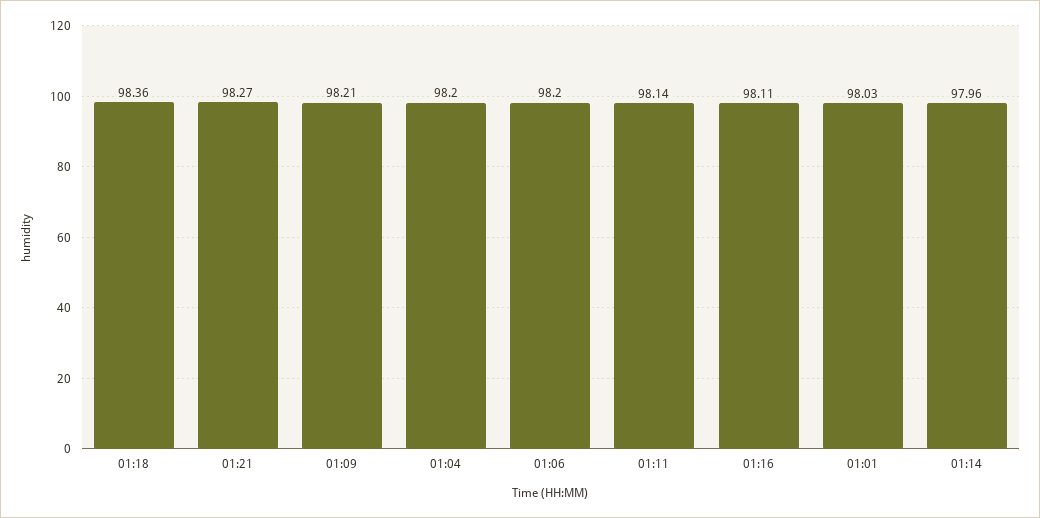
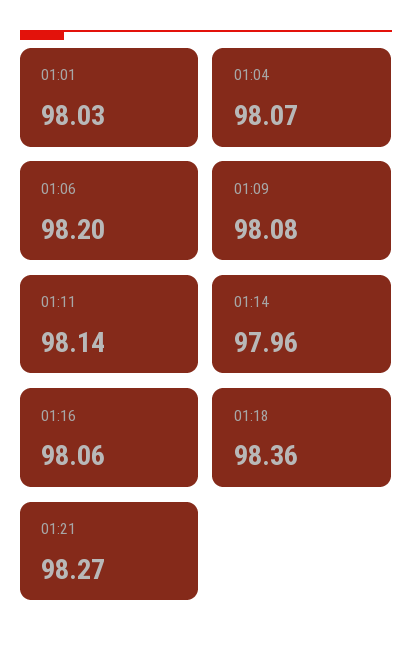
01:09: 98.21 -> 98.08
01:04: 98.2 -> 98.07
01:16: 98.11 -> 98.06

